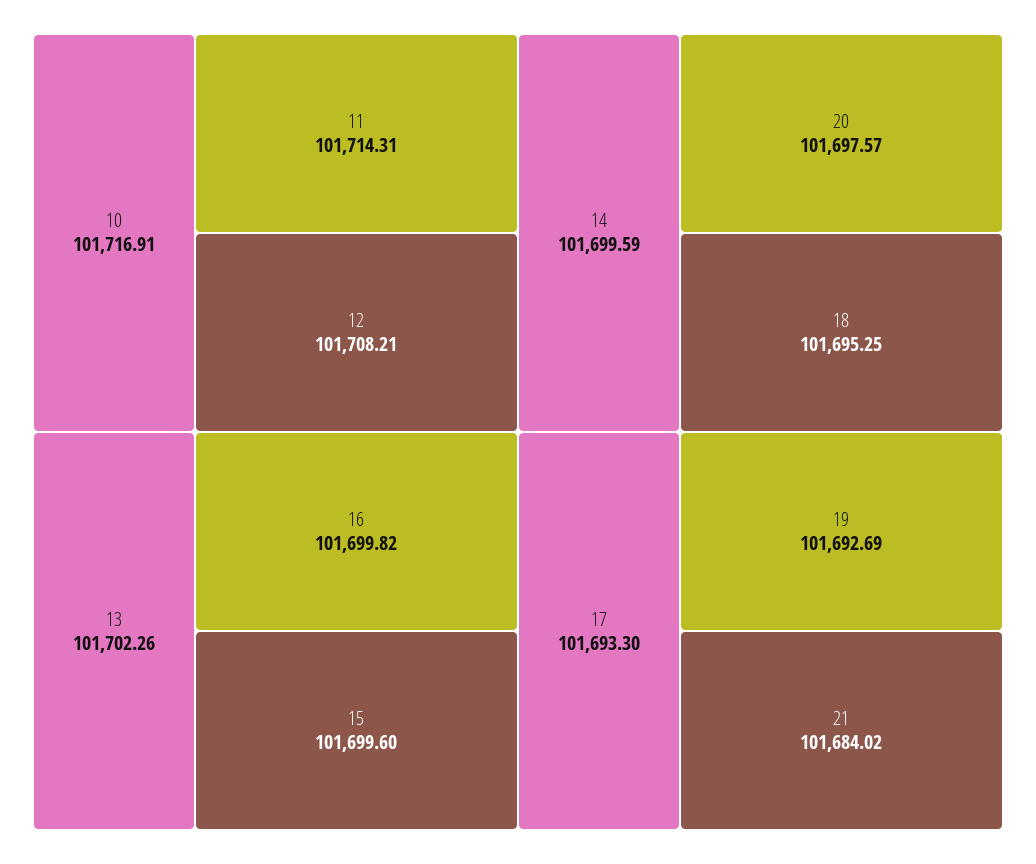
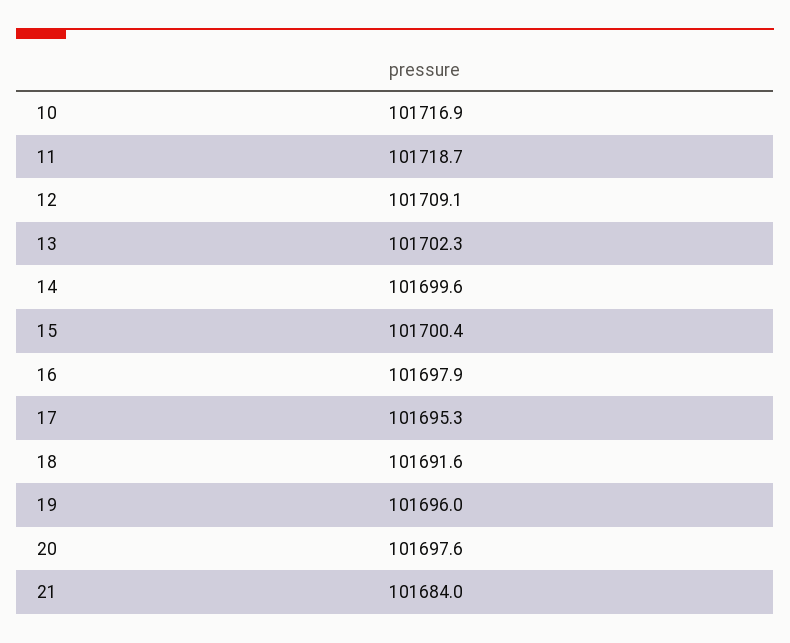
11: 101714.31 -> 101718.7
12: 101708.21 -> 101709.1
16: 101699.82 -> 101697.9
15: 101699.6 -> 101700.4
18: 101695.25 -> 101691.6
17: 101693.3 -> 101695.3
19: 101692.69 -> 101696

